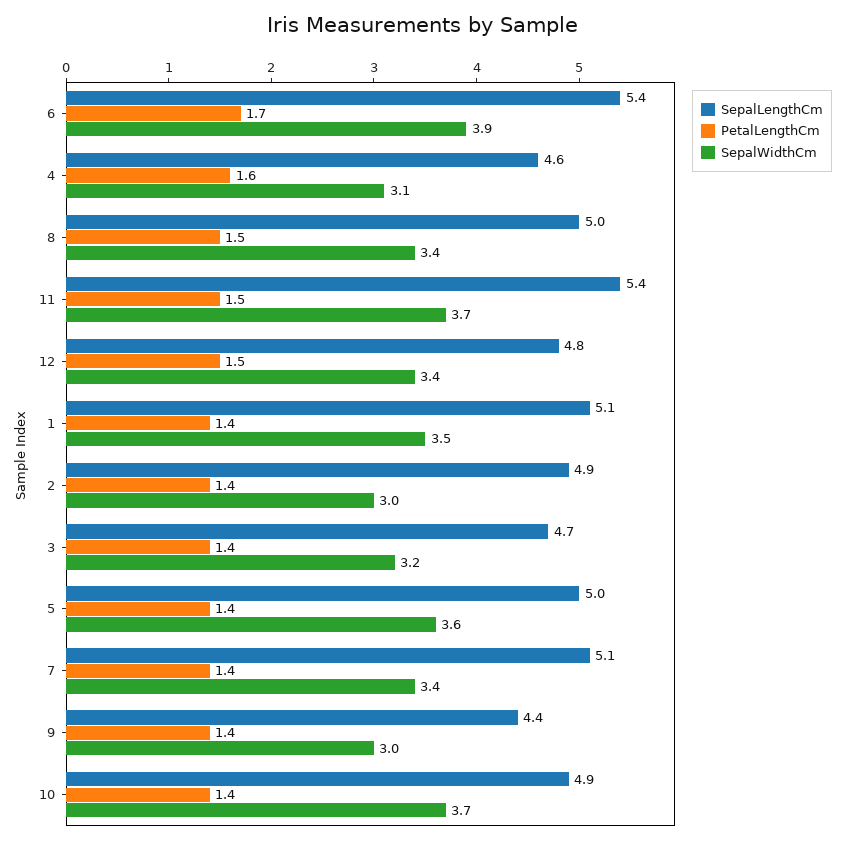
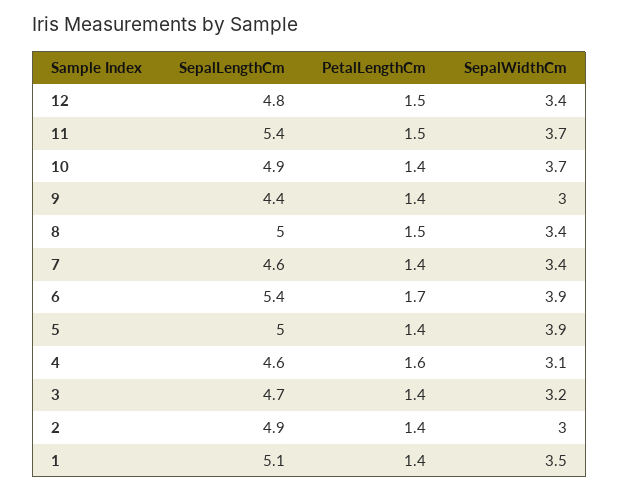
SepalWidthCm, 5: 3.6 -> 3.9
SepalLengthCm, 7: 5.1 -> 4.6

